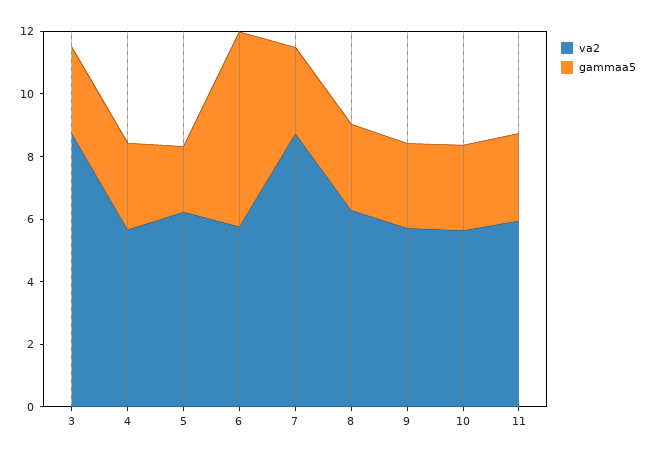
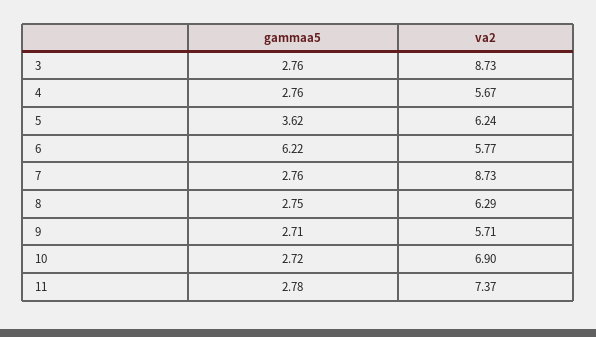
gammaa5, 5: 2 -> 3.62
va2, 10: 5.5 -> 6.9
va2, 11: 6 -> 7.37

